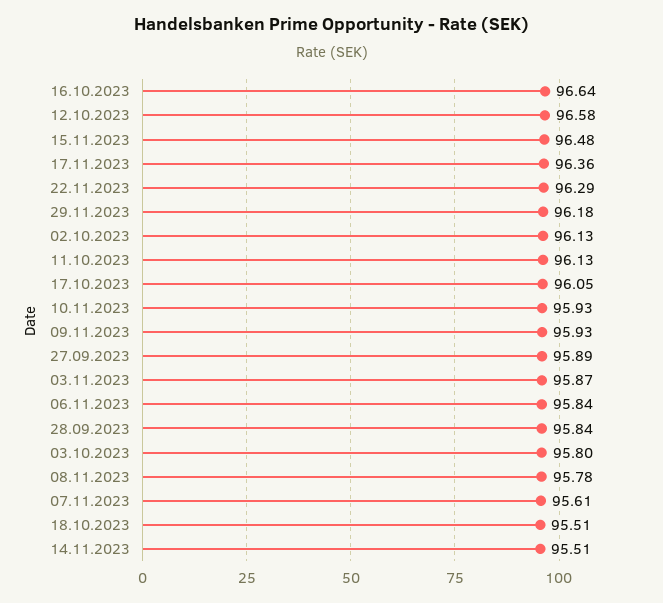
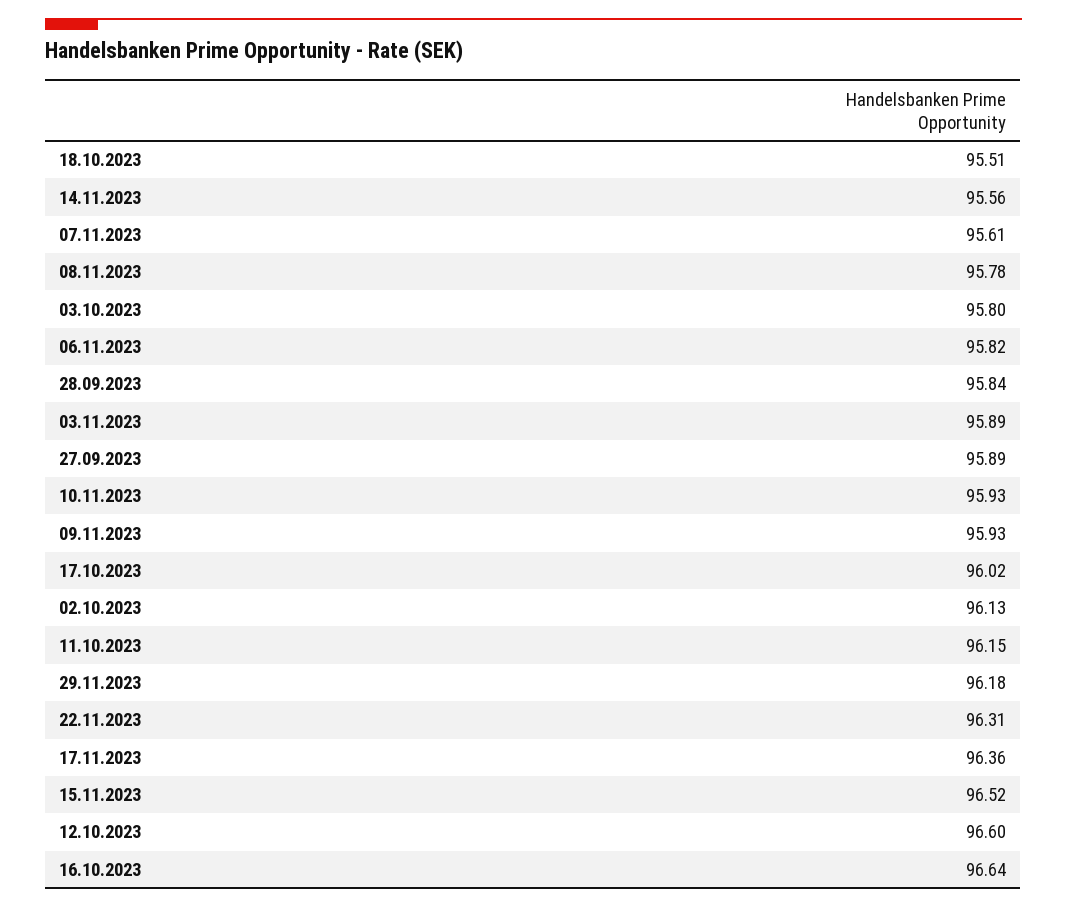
12.10.2023: 96.58 -> 96.6
15.11.2023: 96.48 -> 96.52
22.11.2023: 96.29 -> 96.31
11.10.2023: 96.13 -> 96.15
17.10.2023: 96.05 -> 96.02
03.11.2023: 95.87 -> 95.89
06.11.2023: 95.84 -> 95.82
14.11.2023: 95.51 -> 95.56

